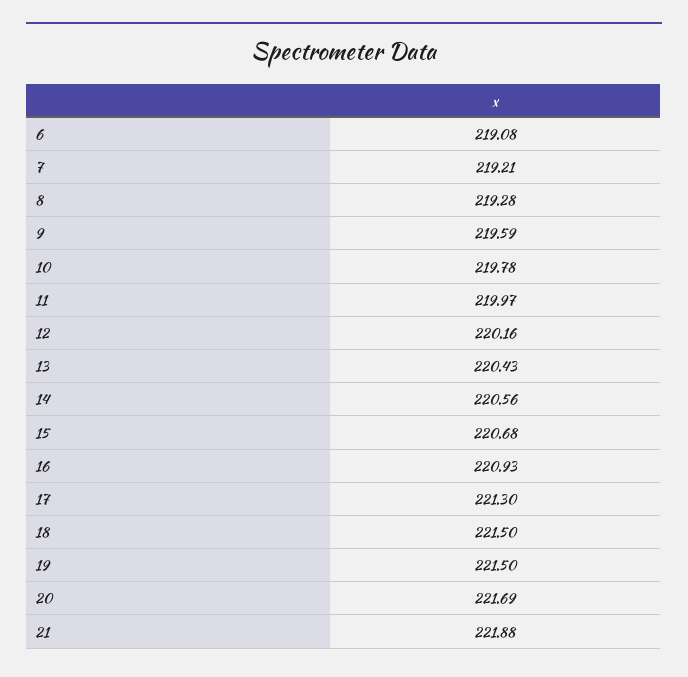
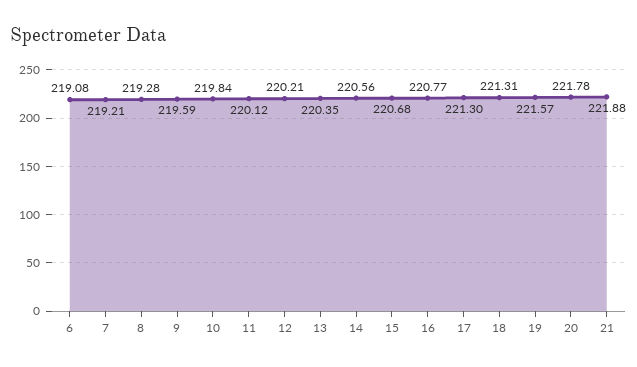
10: 219.78 -> 219.84
11: 219.97 -> 220.12
12: 220.16 -> 220.21
13: 220.43 -> 220.35
16: 220.93 -> 220.77
18: 221.5 -> 221.31
19: 221.5 -> 221.57
20: 221.69 -> 221.78

